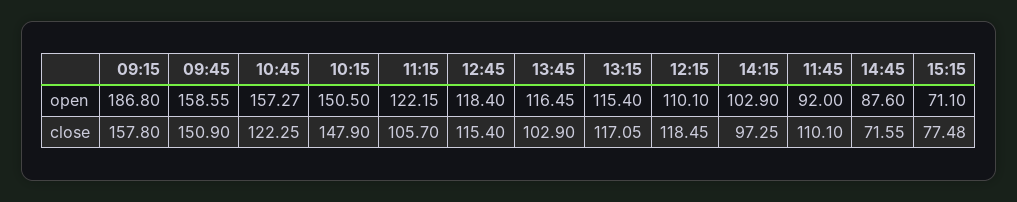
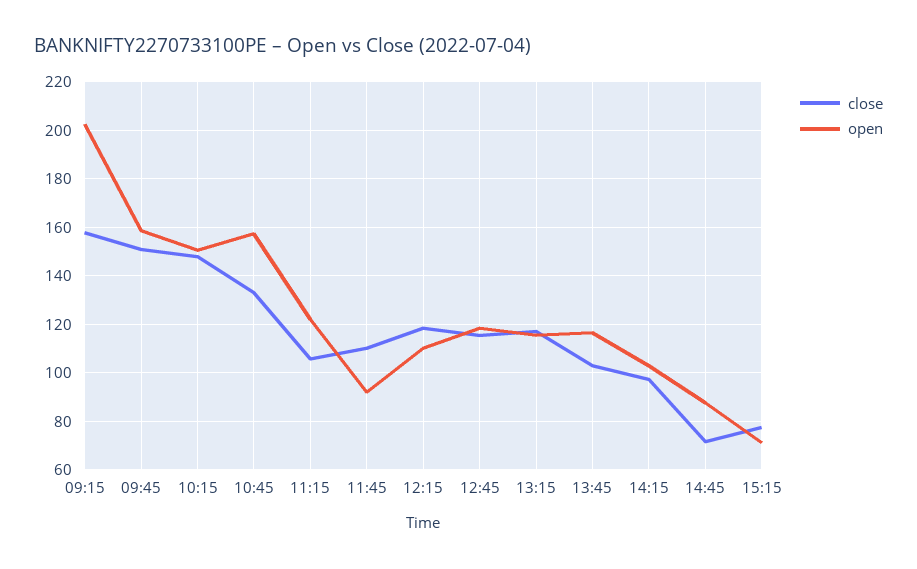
open, 09:15: 186.8 -> 202.5
close, 10:45: 122.25 -> 132.5

